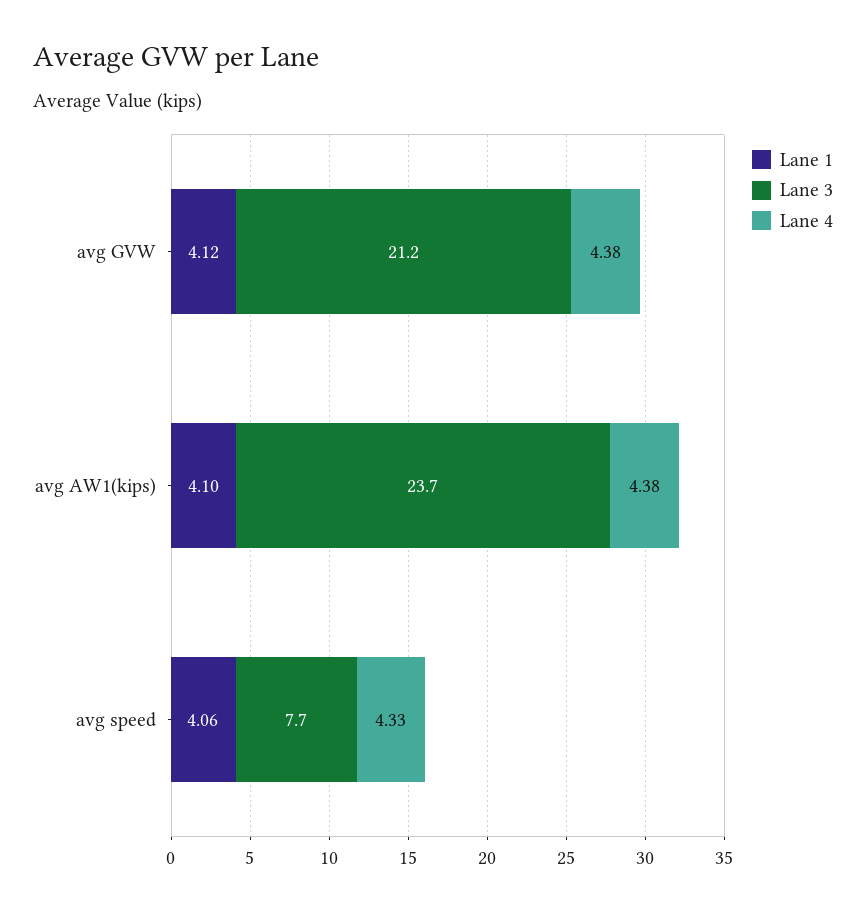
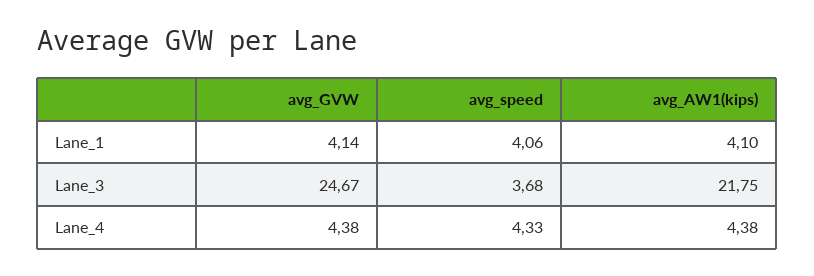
Lane 1, avg GVW: 4.12 -> 4.14
Lane 3, avg GVW: 21.2 -> 24.67
Lane 3, avg AW1(kips): 23.7 -> 21.75
Lane 3, avg speed: 7.7 -> 3.68

